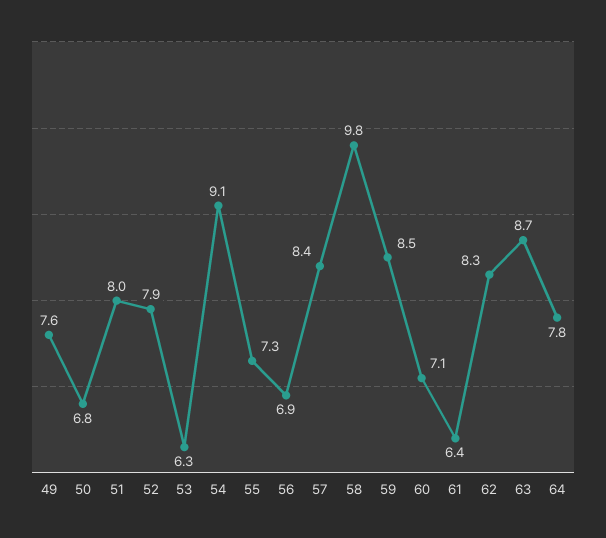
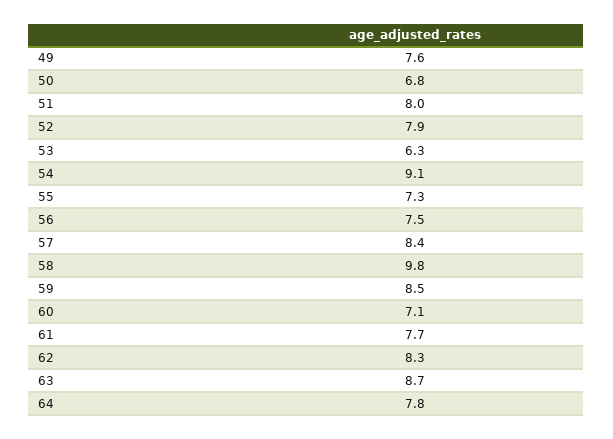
56: 6.9 -> 7.5
61: 6.4 -> 7.7

